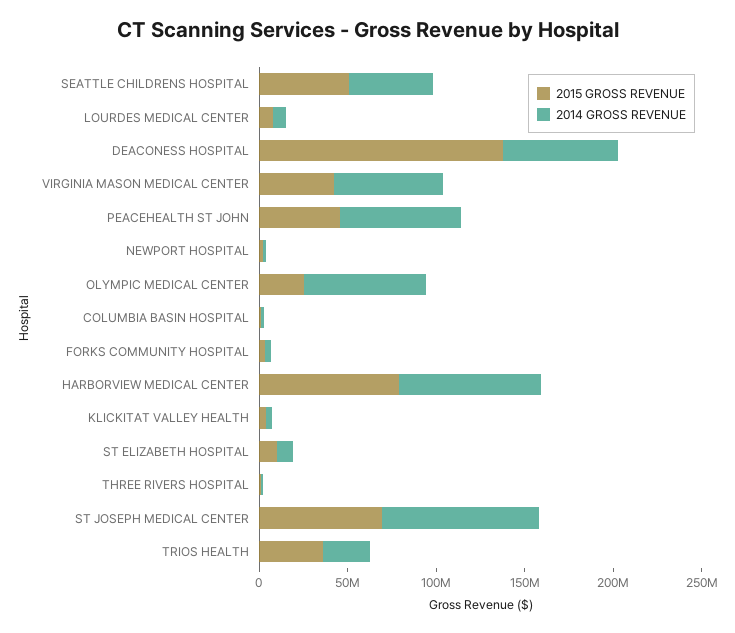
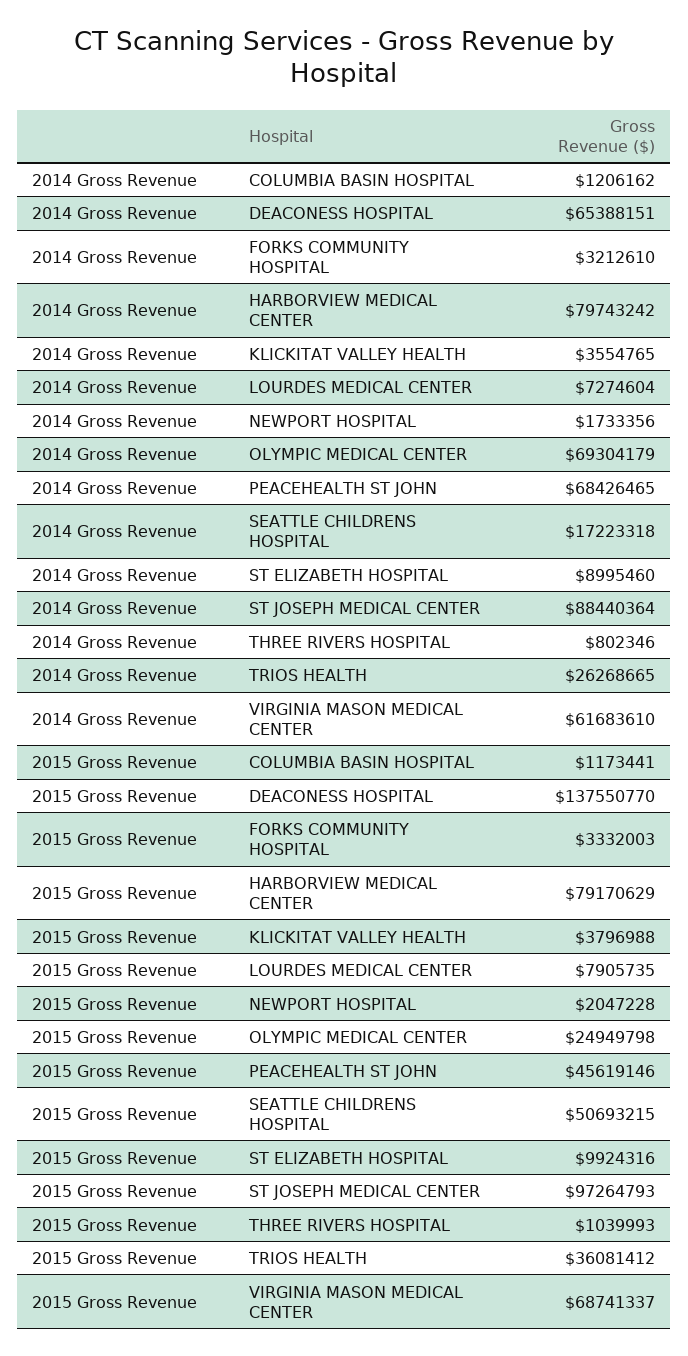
2014 GROSS REVENUE, SEATTLE CHILDRENS HOSPITAL: 50000000 -> 17223318
2015 GROSS REVENUE, VIRGINIA MASON MEDICAL CENTER: 40000000 -> 68741337
2015 GROSS REVENUE, ST JOSEPH MEDICAL CENTER: 70000000 -> 97264793

